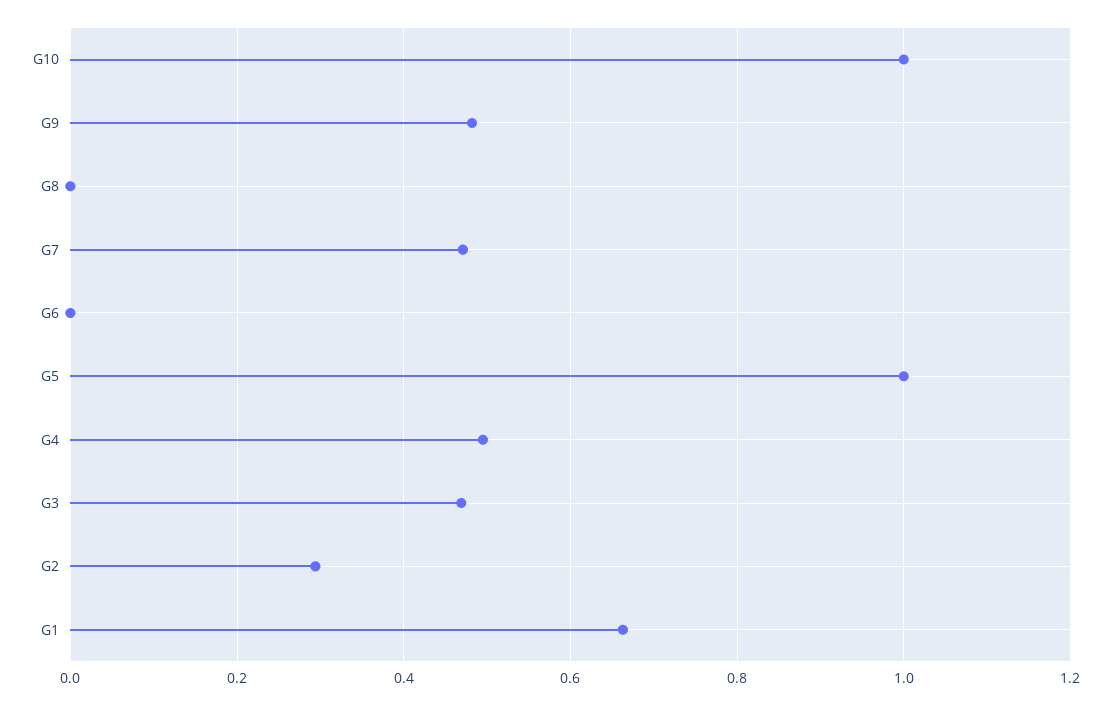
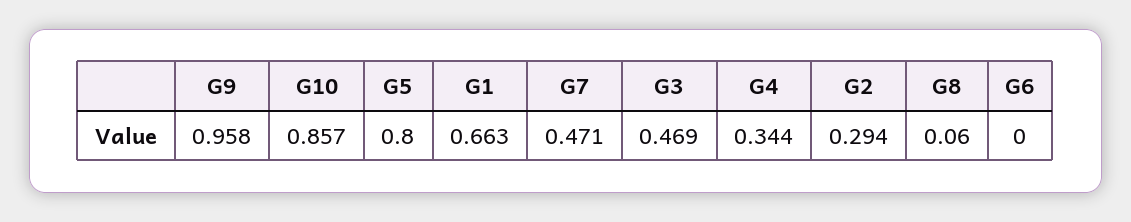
G10: 1 -> 0.857
G9: 0.48 -> 0.958
G8: 0 -> 0.06
G5: 1 -> 0.8
G4: 0.5 -> 0.344

